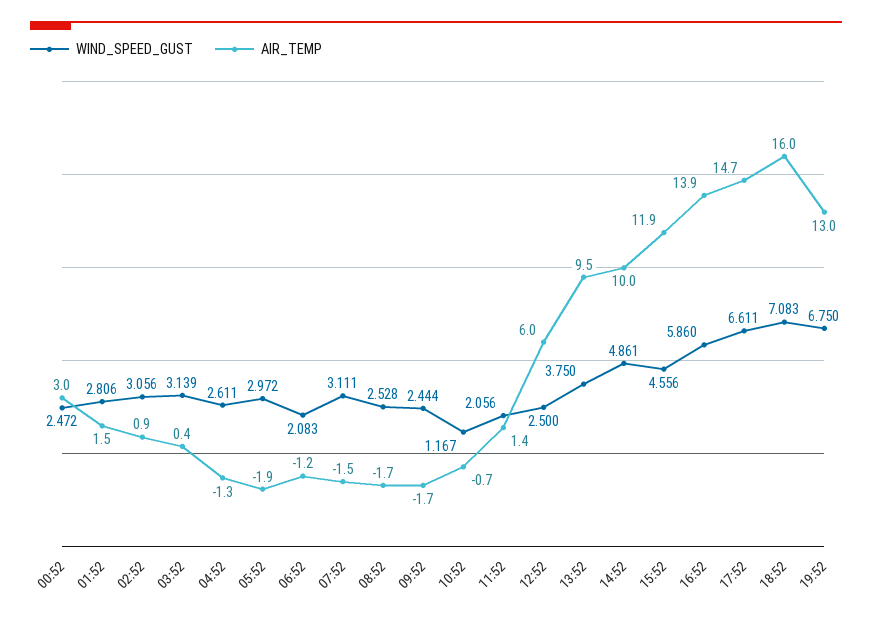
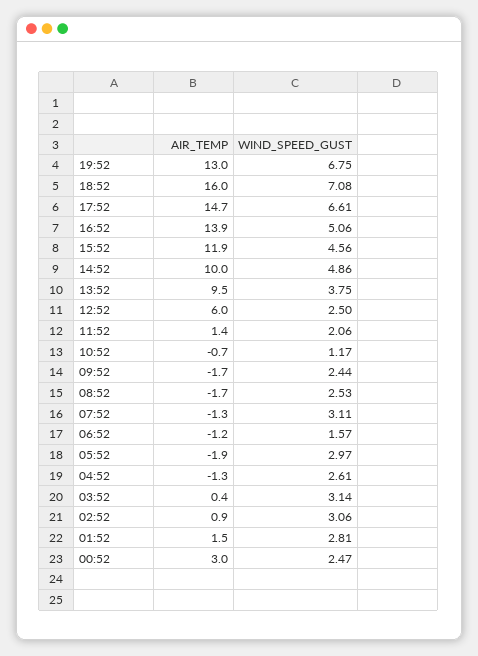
WIND_SPEED_GUST, 06:52: 2.083 -> 1.57
AIR_TEMP, 07:52: -1.5 -> -1.3
WIND_SPEED_GUST, 16:52: 5.86 -> 5.06

